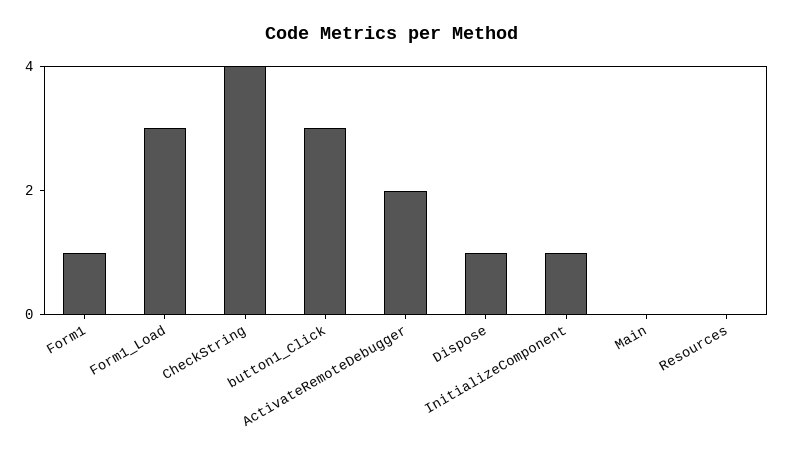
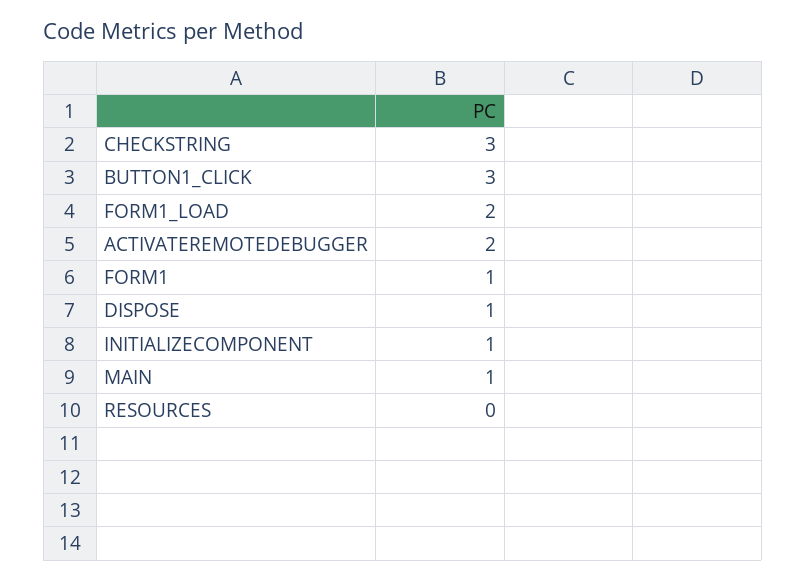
Form1_Load: 3 -> 2
CheckString: 4 -> 3
Main: 0 -> 1

